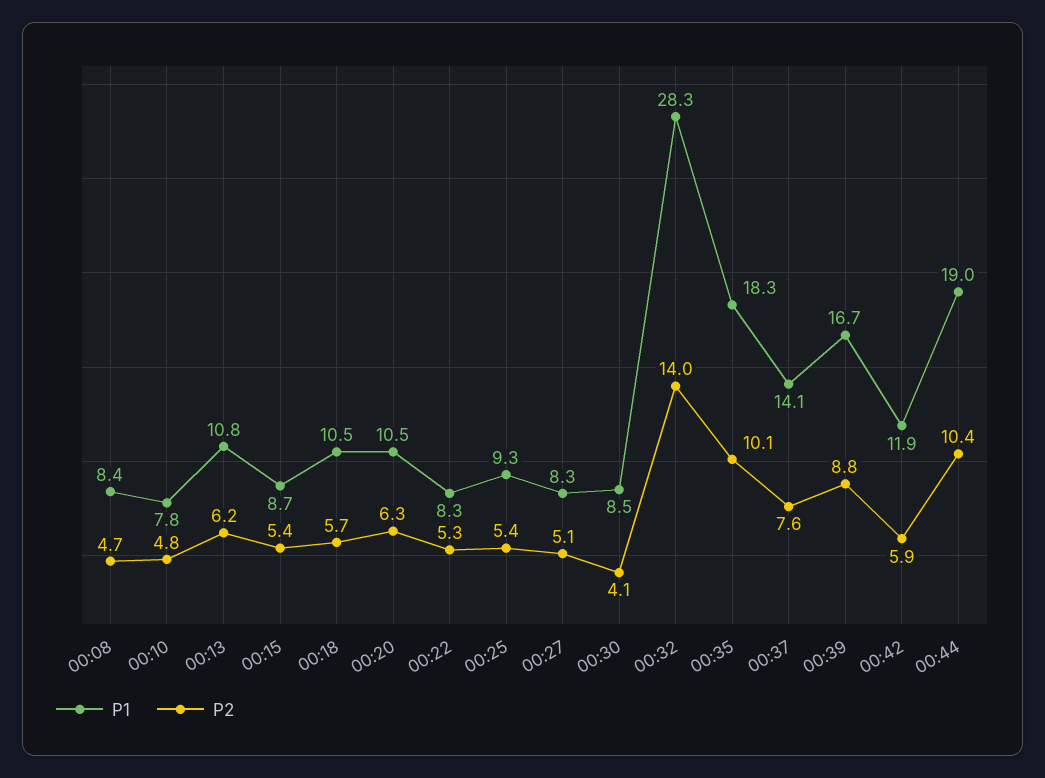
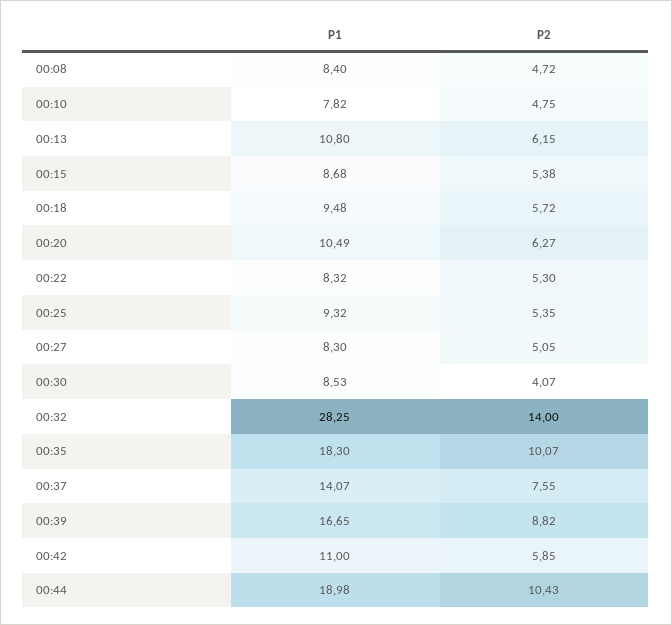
P1, 00:18: 10.5 -> 9.48
P1, 00:42: 11.9 -> 11

